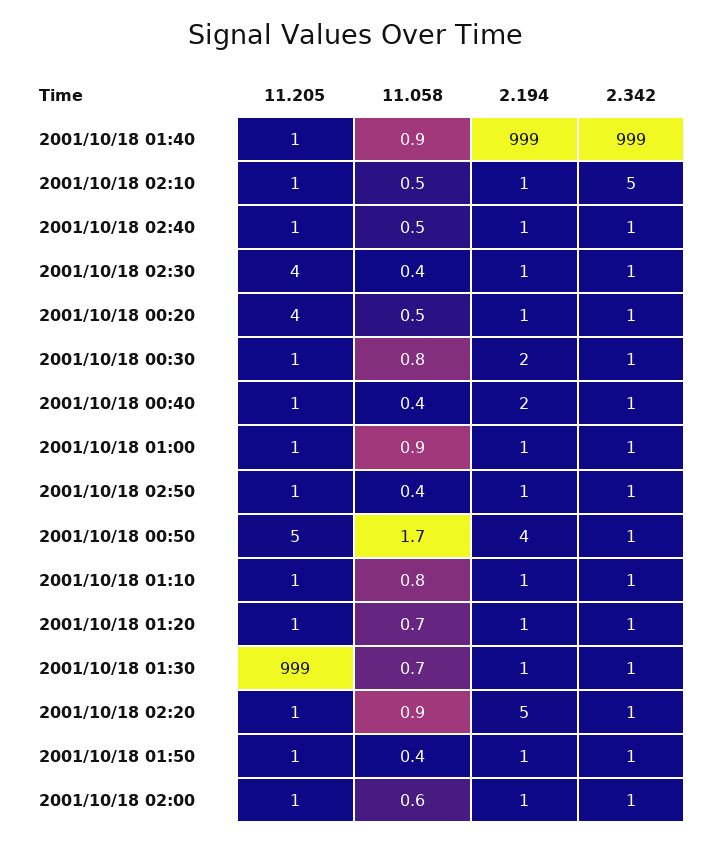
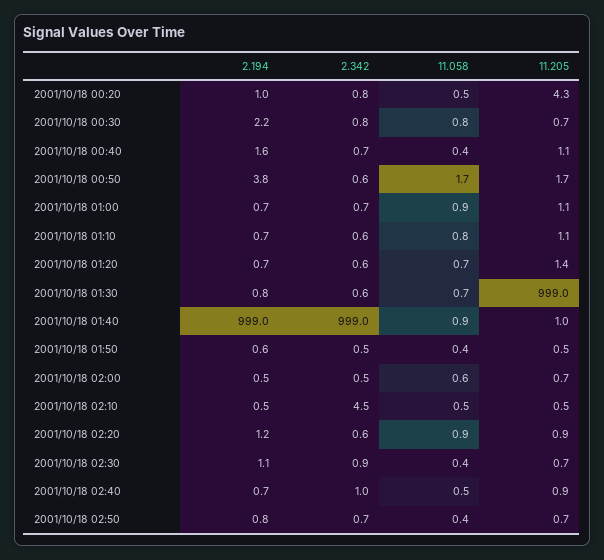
11.205, 2001/10/18 02:30: 4 -> 0.7
11.205, 2001/10/18 00:50: 5 -> 1.7
2.194, 2001/10/18 02:20: 5 -> 1.2

